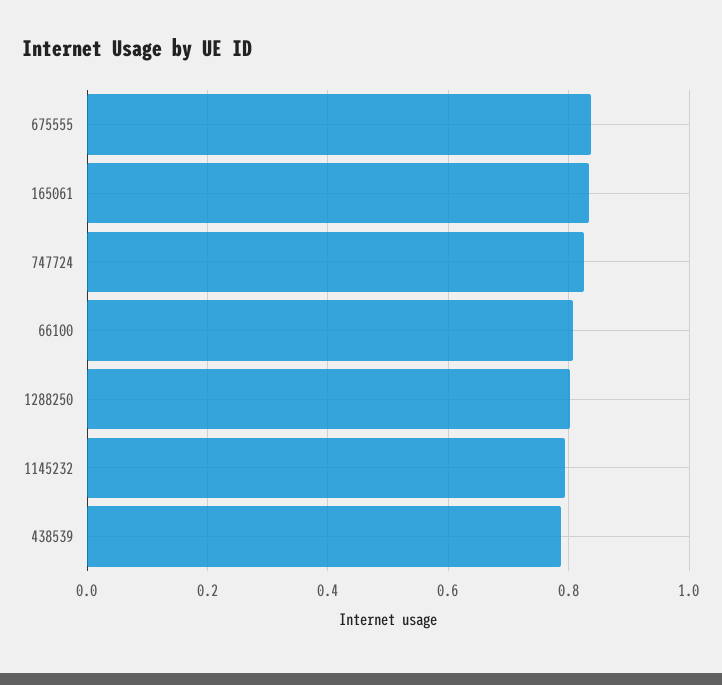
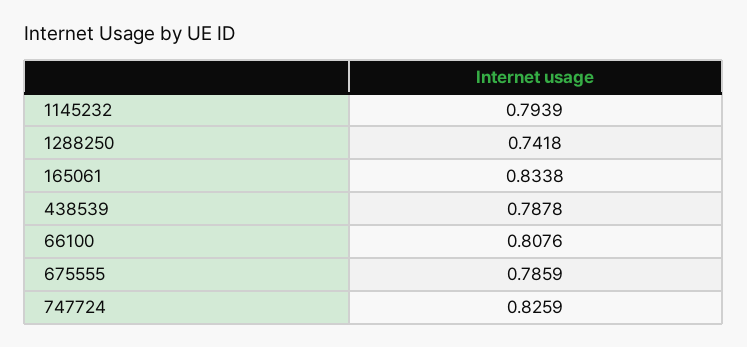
675555: 0.84 -> 0.7859
1288250: 0.8 -> 0.7418

